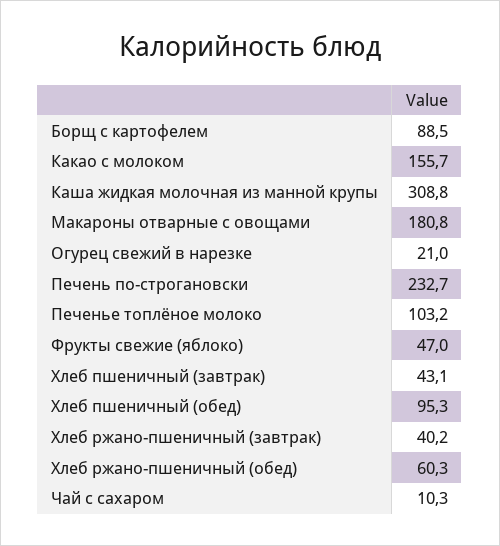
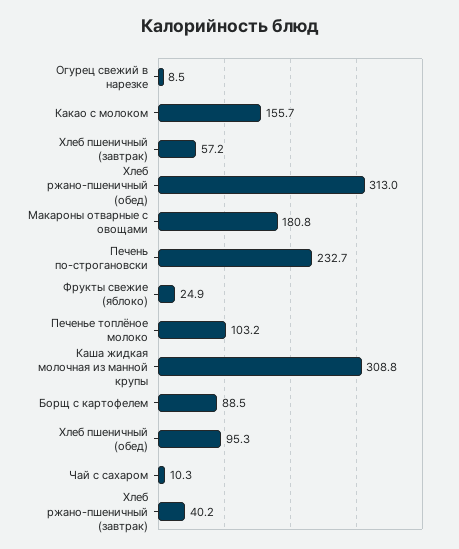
Огурец свежий в нарезке: 21 -> 8.5
Фрукты свежие (яблоко): 47 -> 24.9
Хлеб пшеничный (завтрак): 43.1 -> 57.2
Хлеб ржано-пшеничный (обед): 60.3 -> 313

